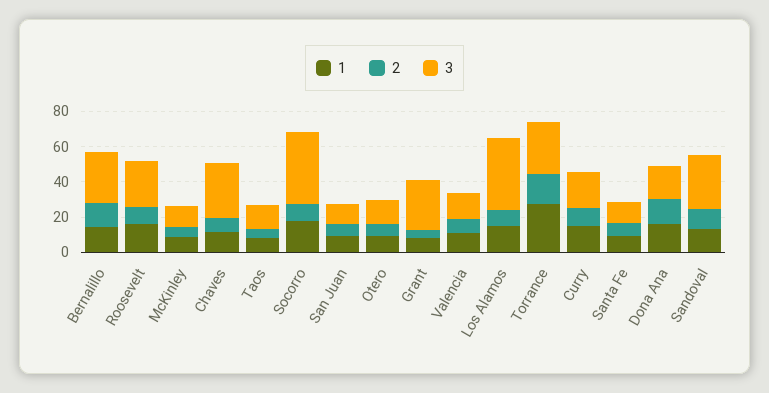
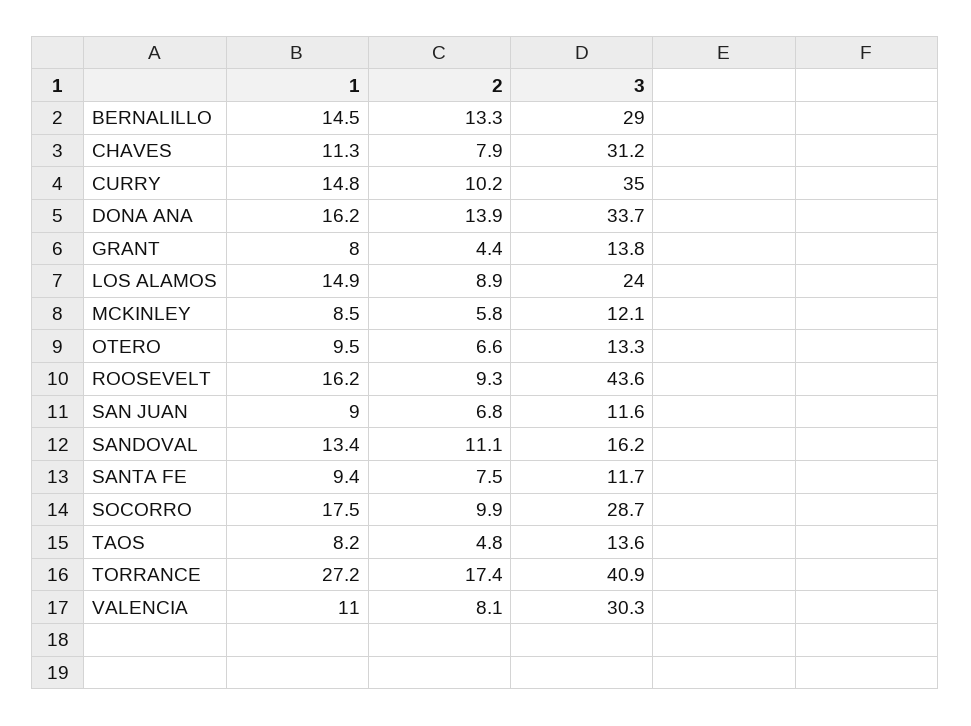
3, Roosevelt: 25 -> 43.6
3, Socorro: 40 -> 28.7
3, Grant: 30 -> 13.8
3, Valencia: 15 -> 30.3
3, Los Alamos: 40 -> 24
3, Torrance: 30 -> 40.9
3, Curry: 20 -> 35
3, Dona Ana: 20 -> 33.7
3, Sandoval: 30 -> 16.2

